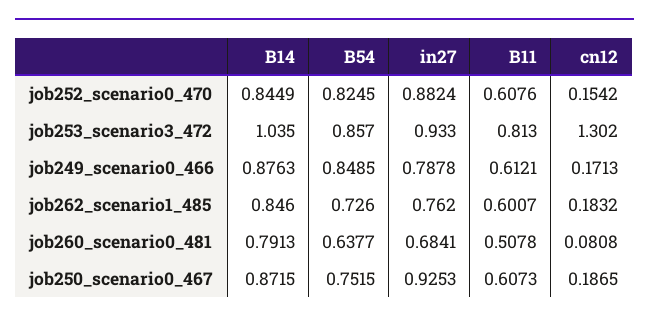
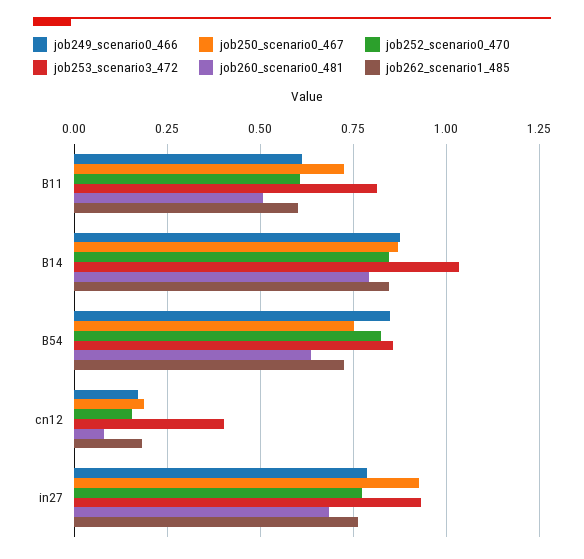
job252_scenario0_470, in27: 0.8824 -> 0.775
job253_scenario3_472, cn12: 1.302 -> 0.4
job250_scenario0_467, B11: 0.6073 -> 0.725

